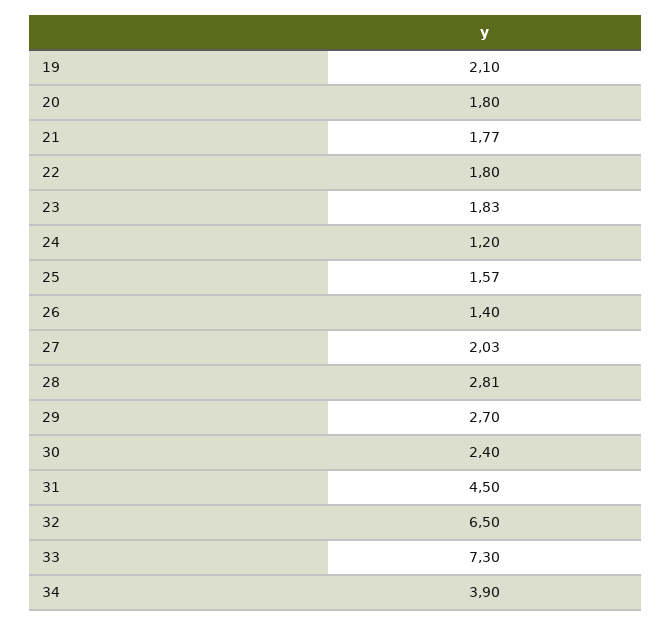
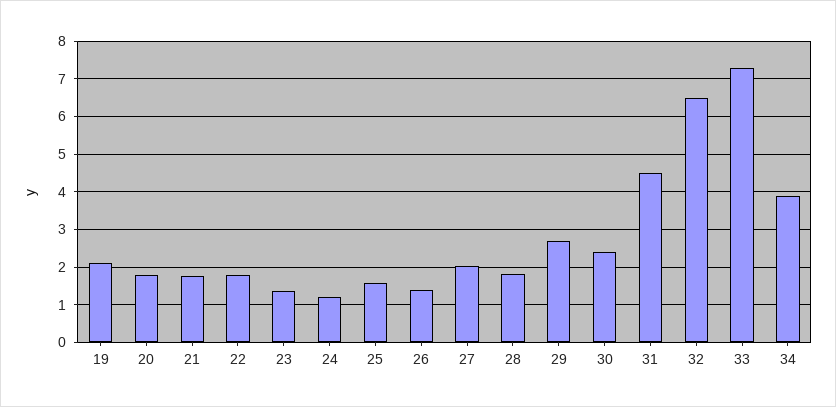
23: 1.83 -> 1.4
28: 2.81 -> 1.8

